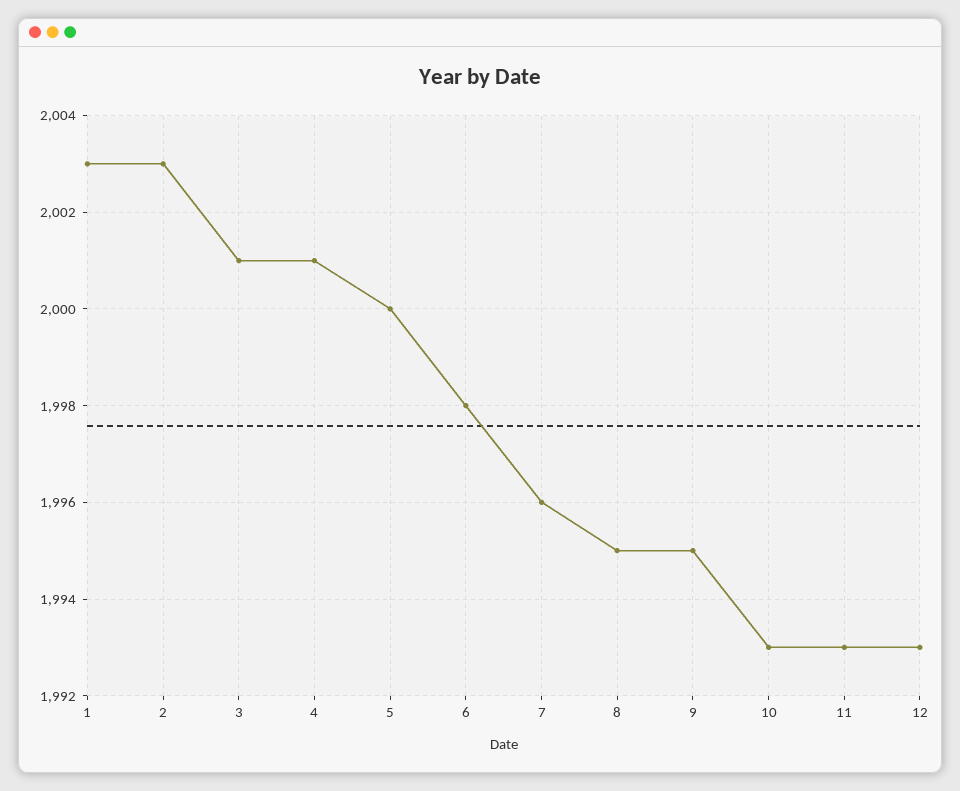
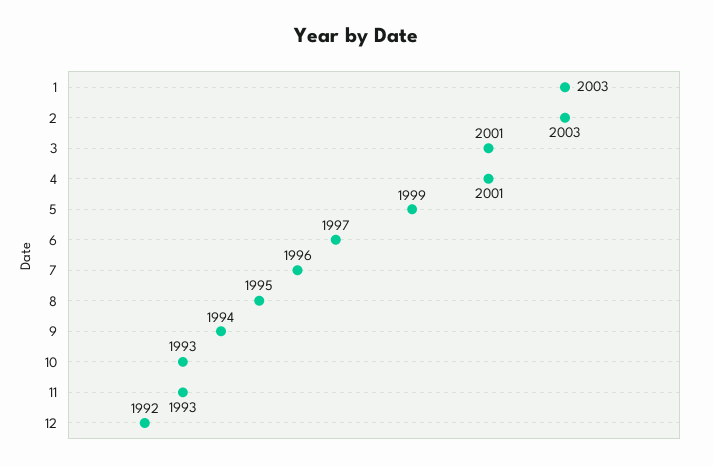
5: 2000 -> 1999
6: 1998 -> 1997
9: 1995 -> 1994
12: 1993 -> 1992

